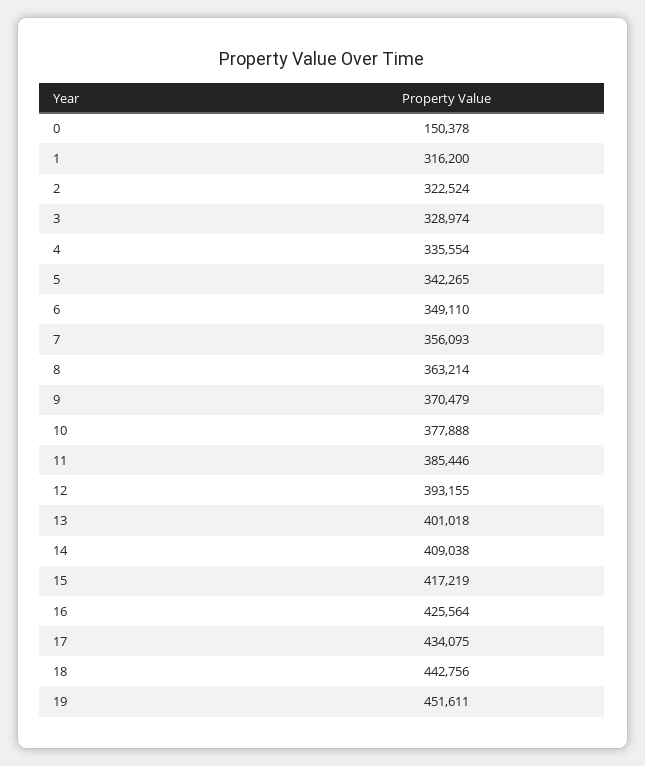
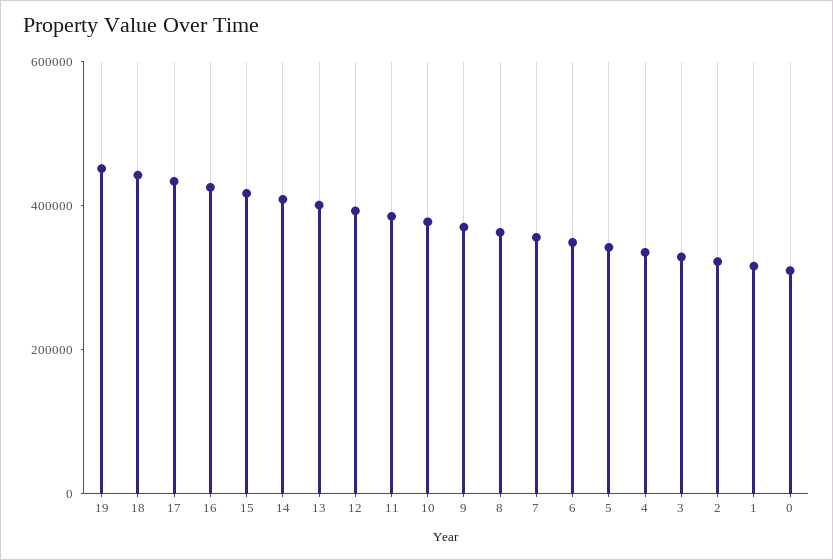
0: 150378 -> 300000

